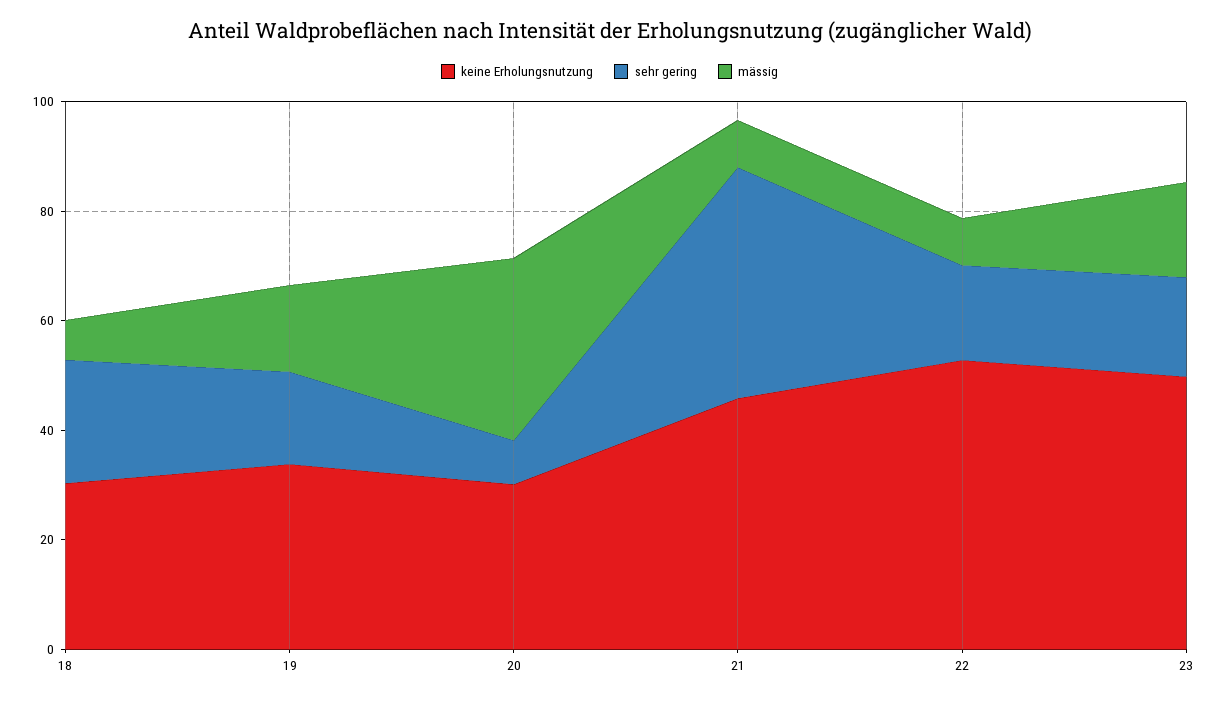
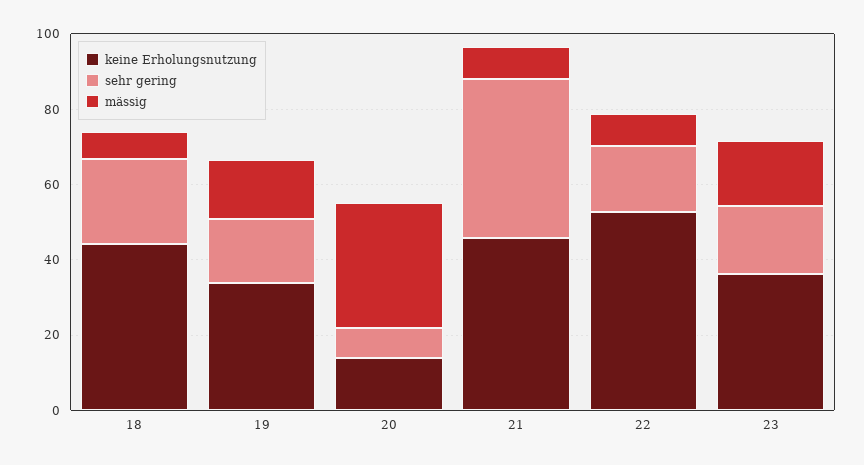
keine Erholungsnutzung, 18: 30 -> 45
keine Erholungsnutzung, 20: 30 -> 15
keine Erholungsnutzung, 23: 50 -> 35

